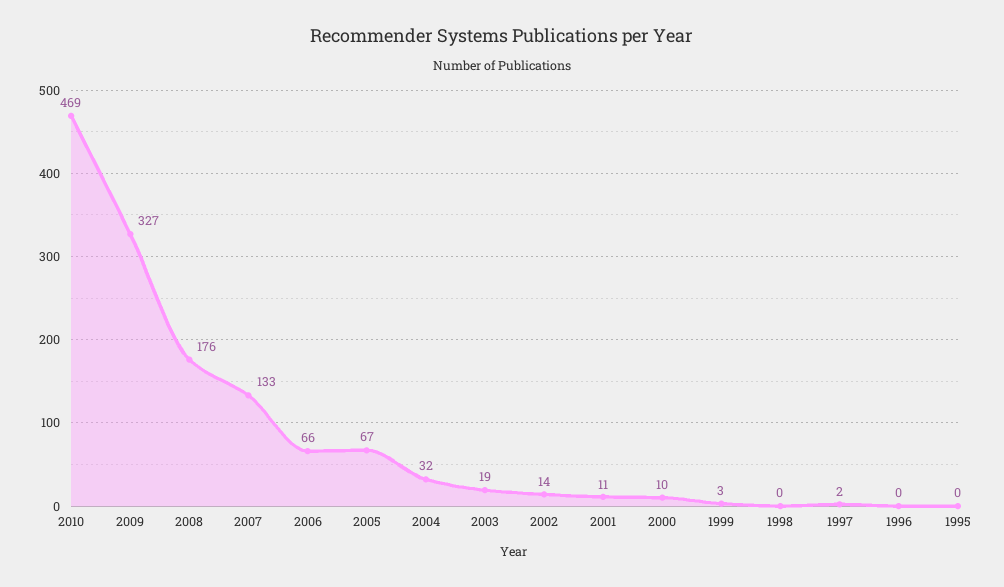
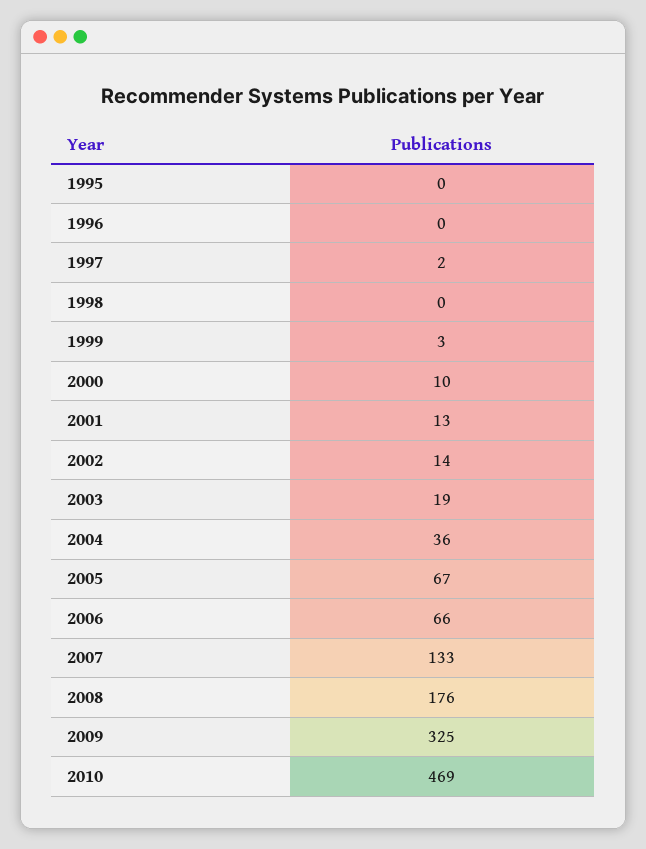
2009: 327 -> 325
2004: 32 -> 36
2001: 11 -> 13

